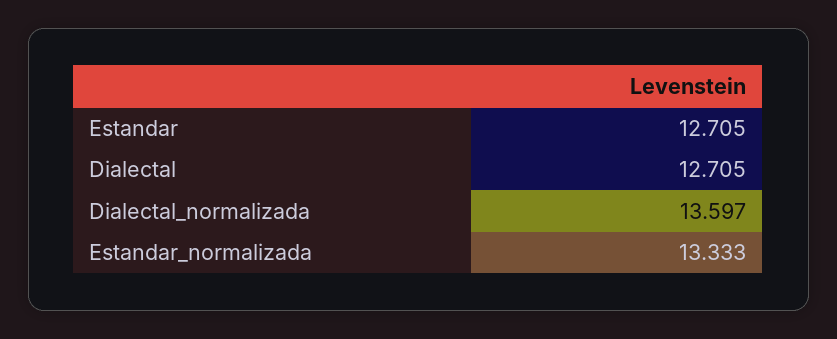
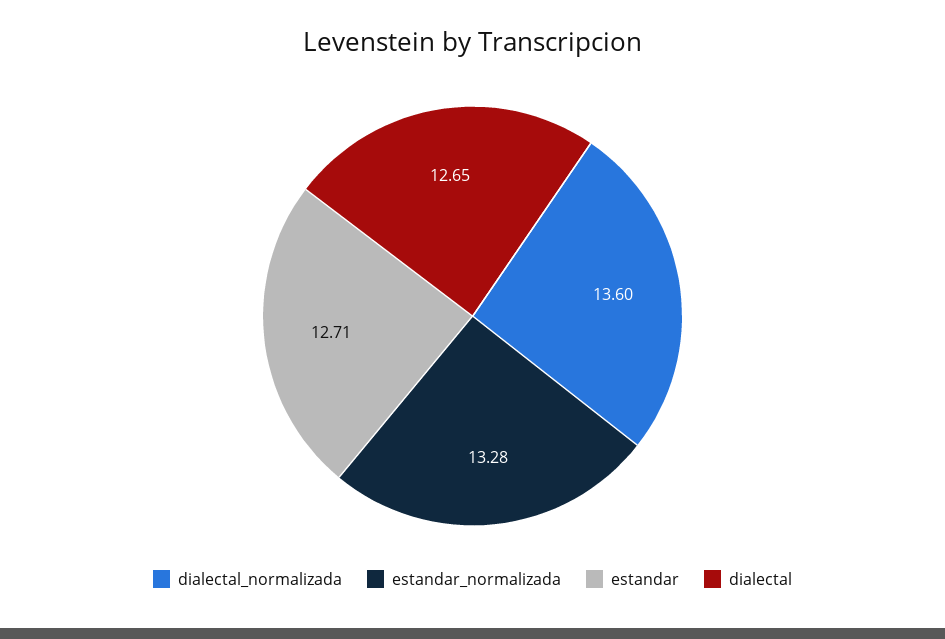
Dialectal: 12.705 -> 12.65
Estandar_normalizada: 13.333 -> 13.28

